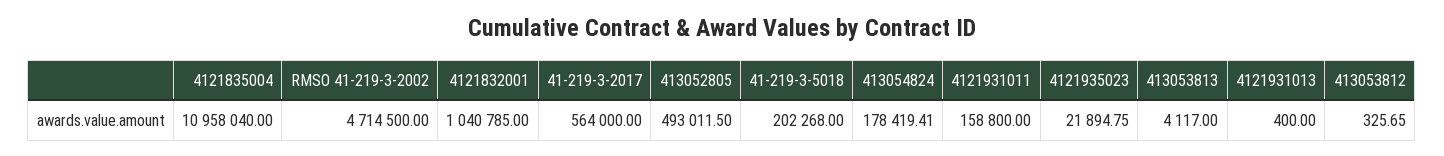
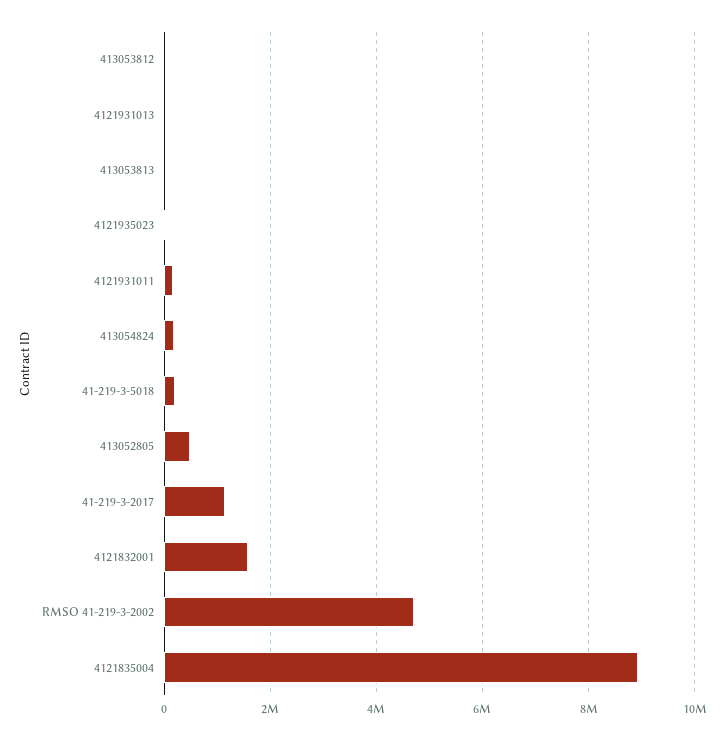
4121835004: 10958040 -> 9000000
4121832001: 1040785 -> 1600000
41-219-3-2017: 564000 -> 1200000

